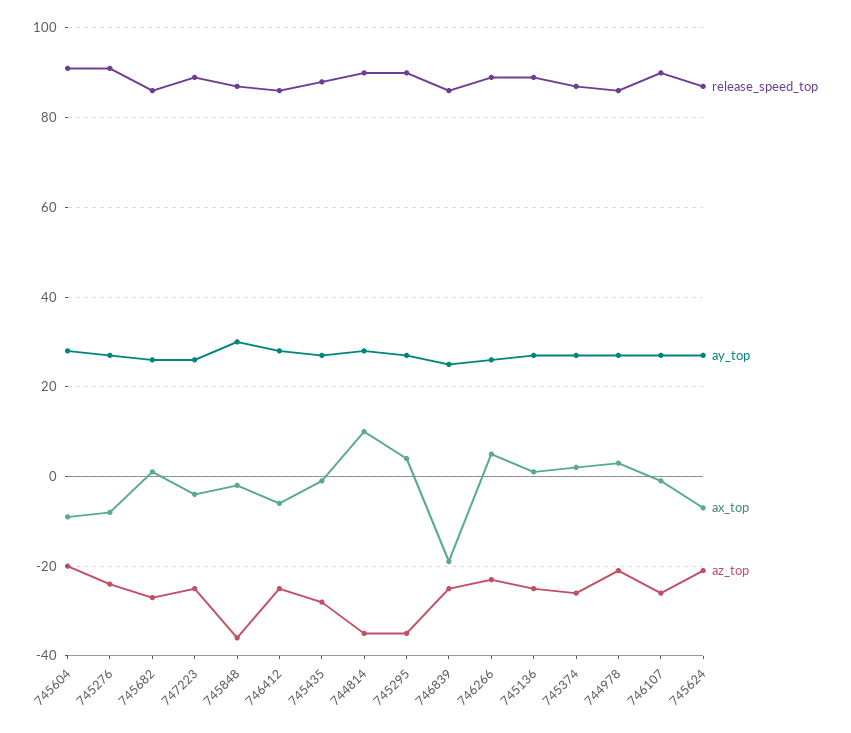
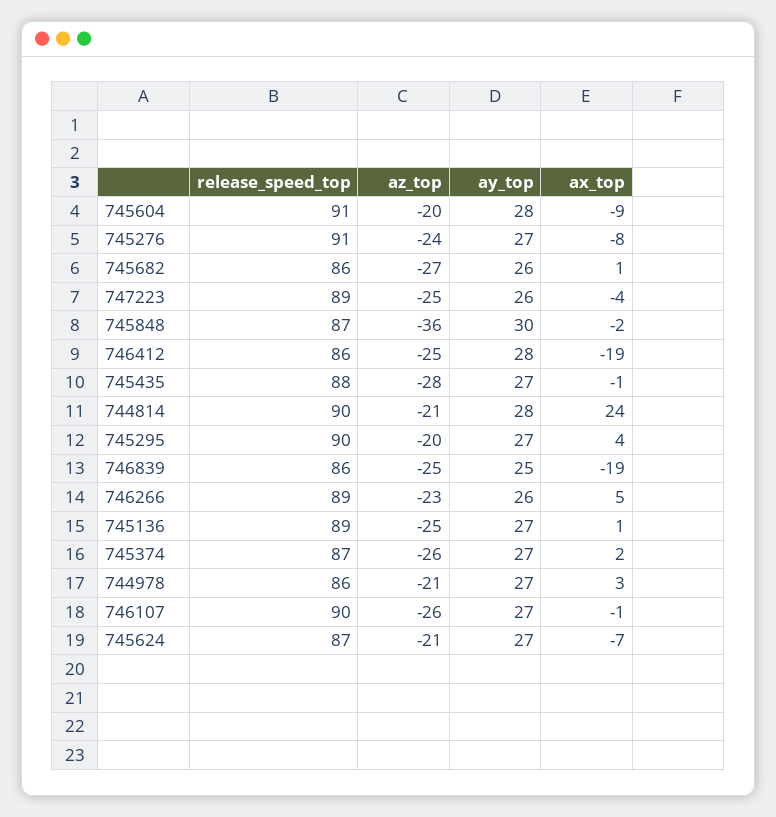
ax_top, 746412: -5 -> -19
ax_top, 744814: 10 -> 24
az_top, 744814: -35 -> -21
az_top, 745295: -35 -> -20

